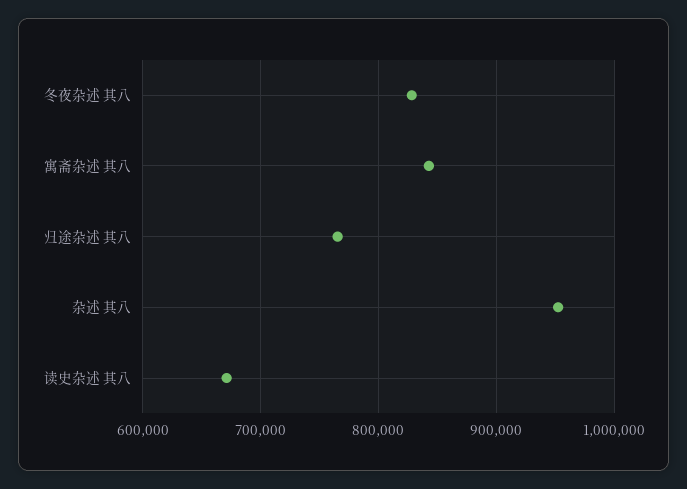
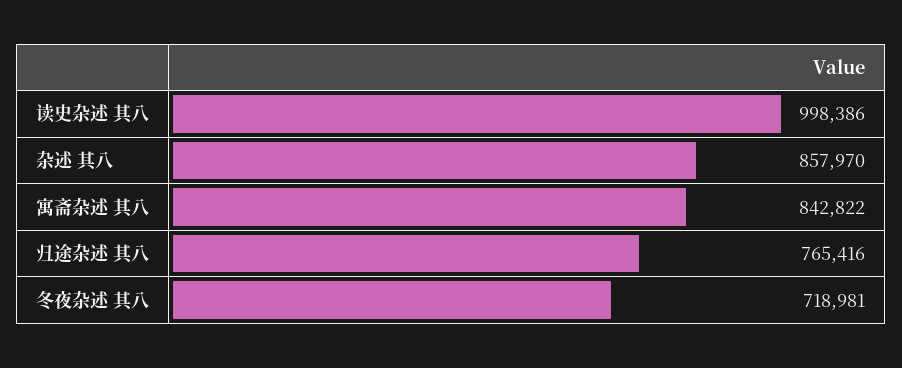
冬夜杂述 其八: 830000 -> 718981
杂述 其八: 950000 -> 857970
读史杂述 其八: 670000 -> 998386

